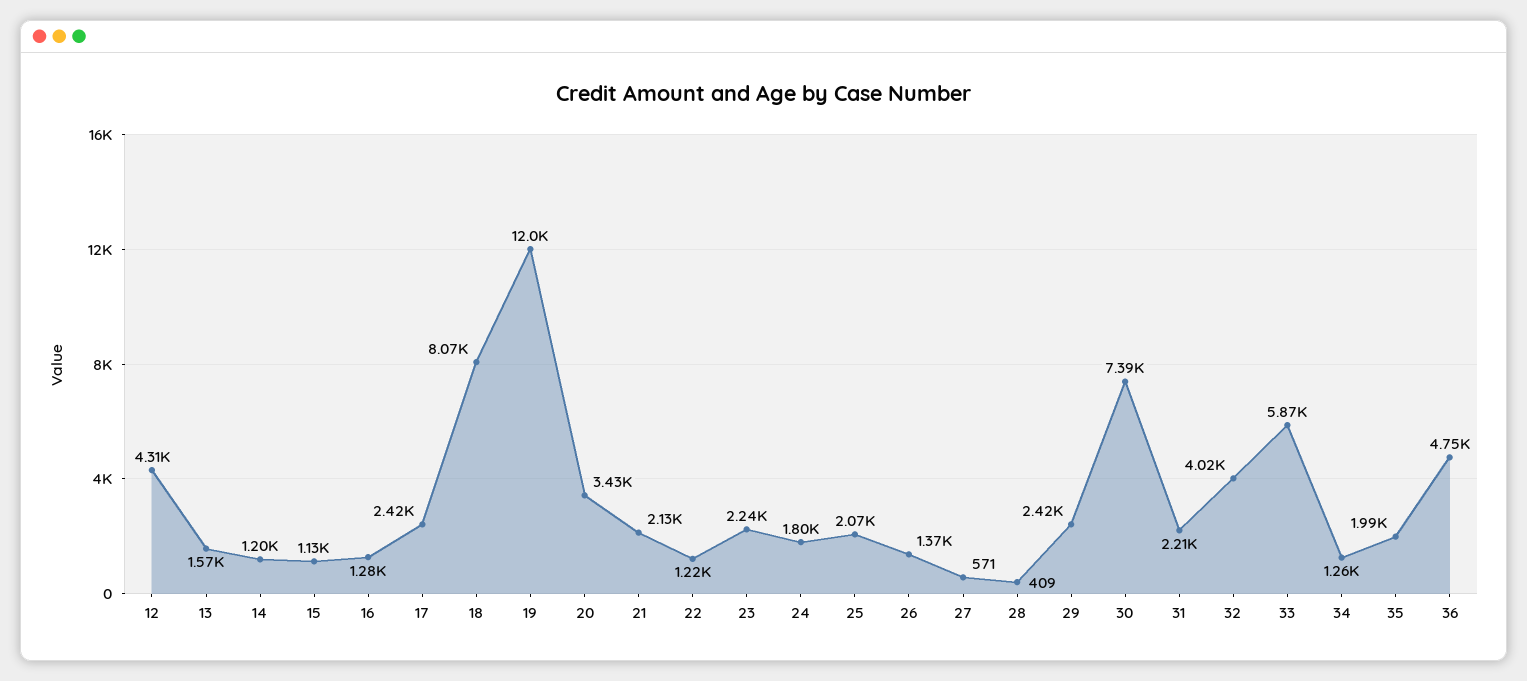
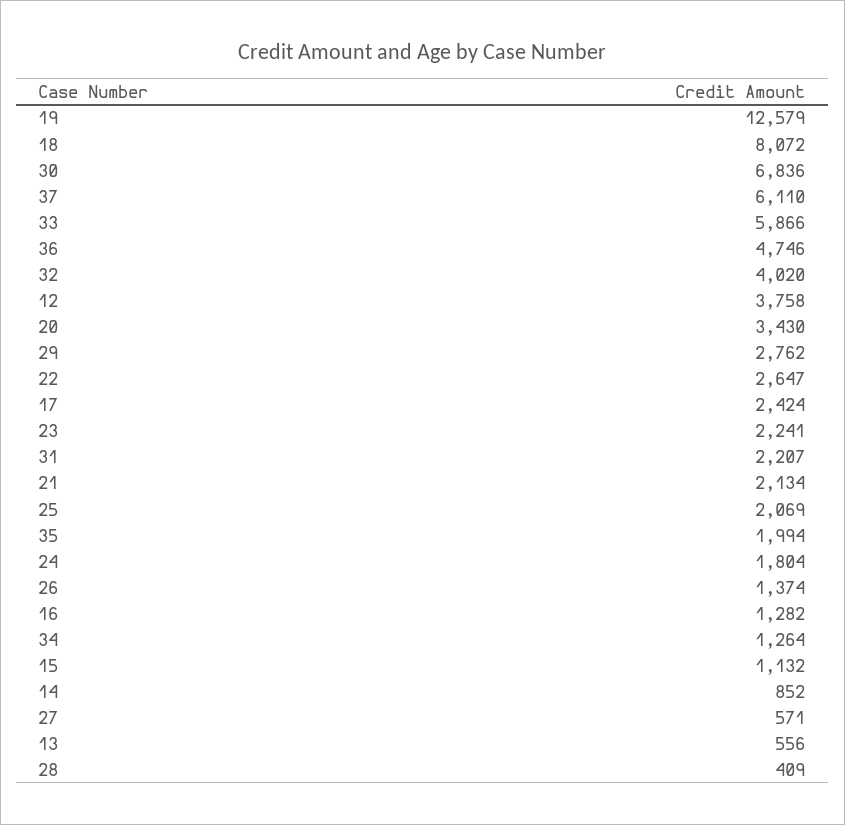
12: 4310 -> 3758
13: 1570 -> 556
14: 1200 -> 852
19: 12000 -> 12579
22: 1220 -> 2647
29: 2420 -> 2762
30: 7390 -> 6836
37: none -> 6110

